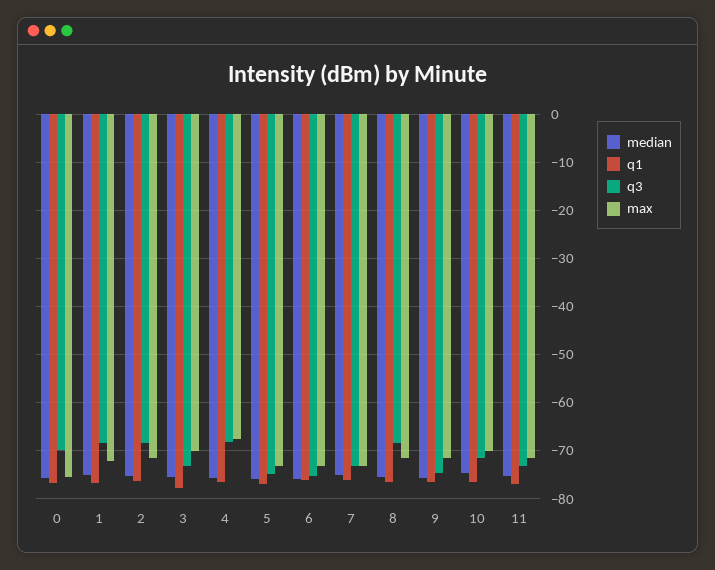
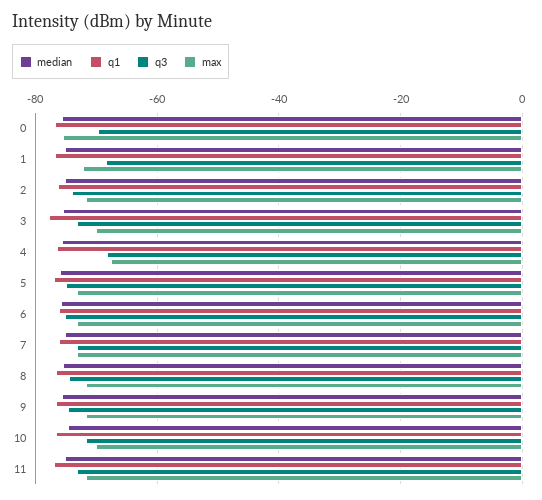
q3, 2: -68 -> -74
q3, 8: -68 -> -74

